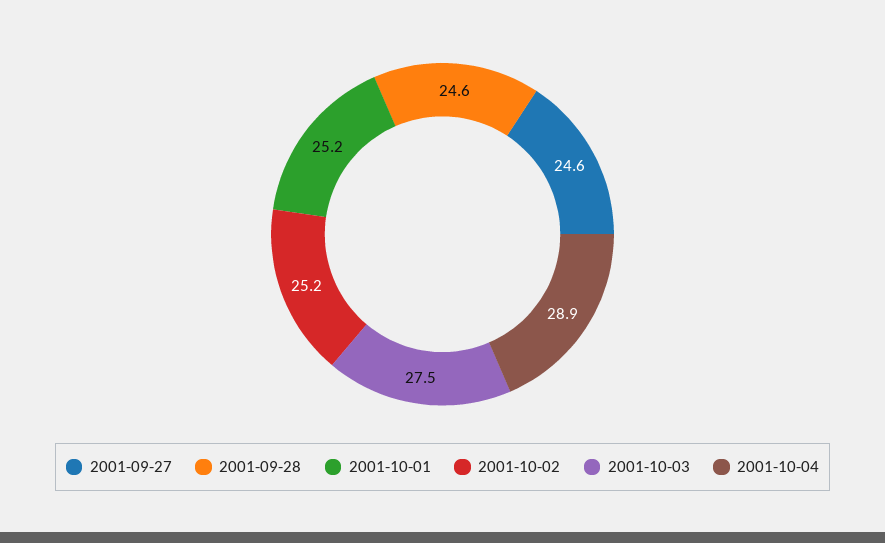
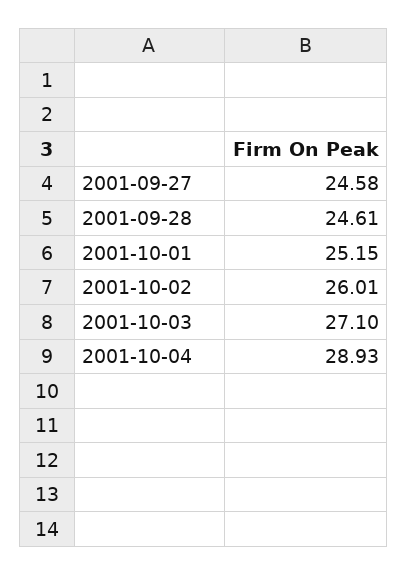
2001-10-02: 25.2 -> 26.01
2001-10-03: 27.5 -> 27.1

